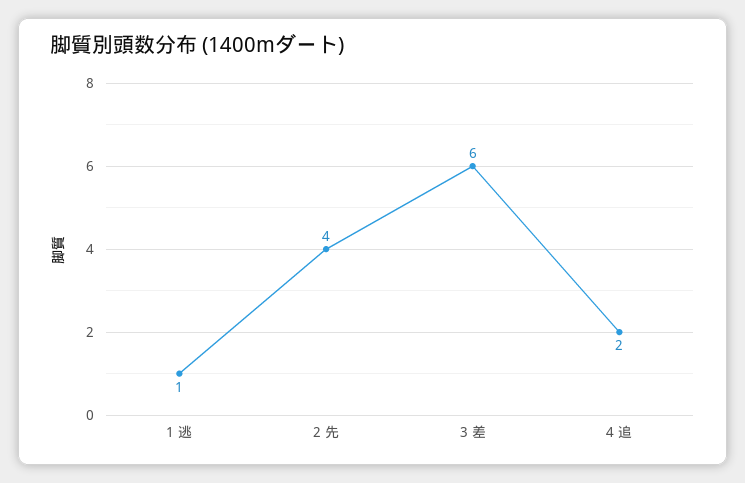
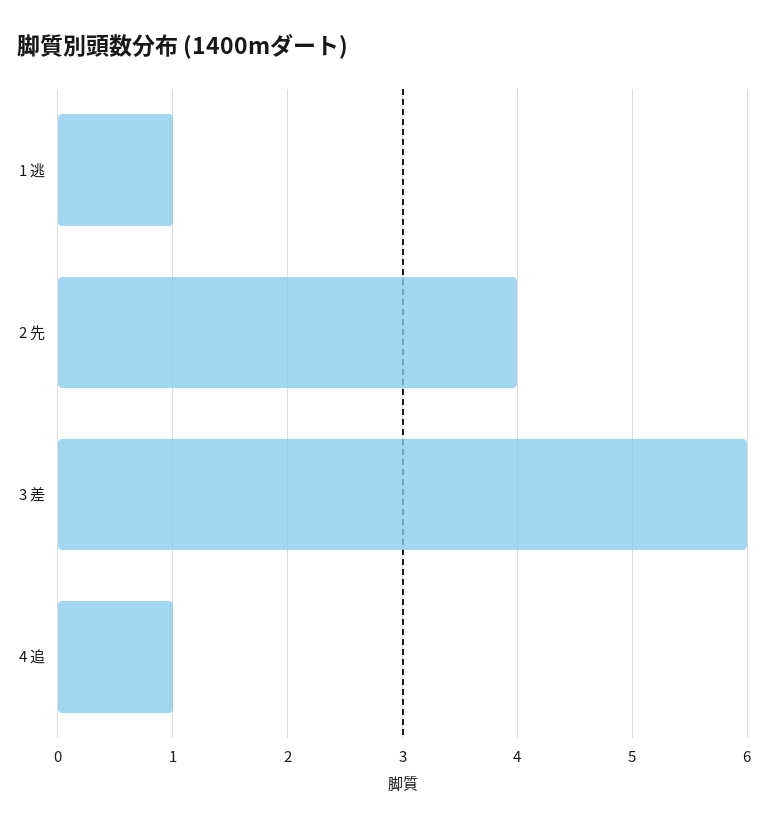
4 追: 2 -> 1

